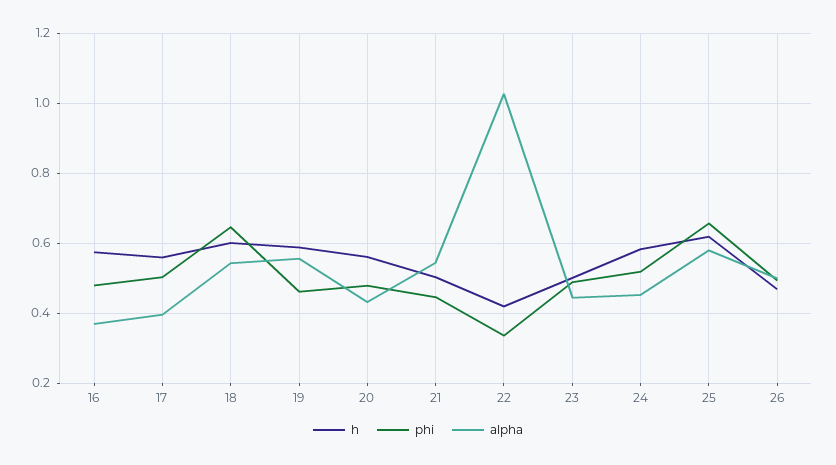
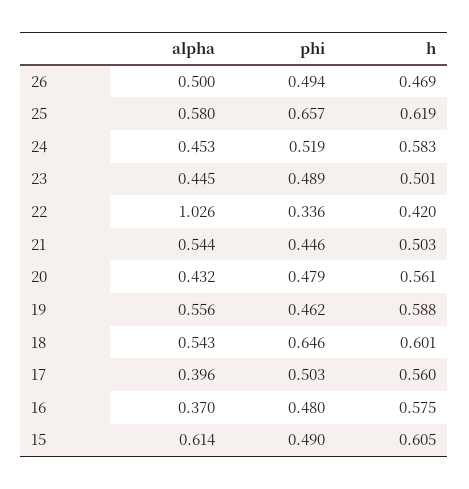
alpha, 15: none -> 0.614
phi, 15: none -> 0.49
h, 15: none -> 0.605

